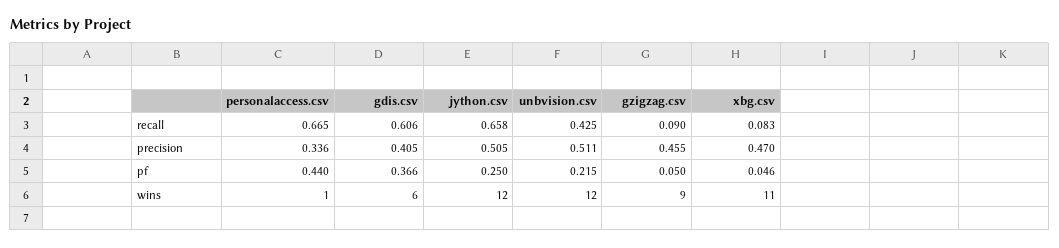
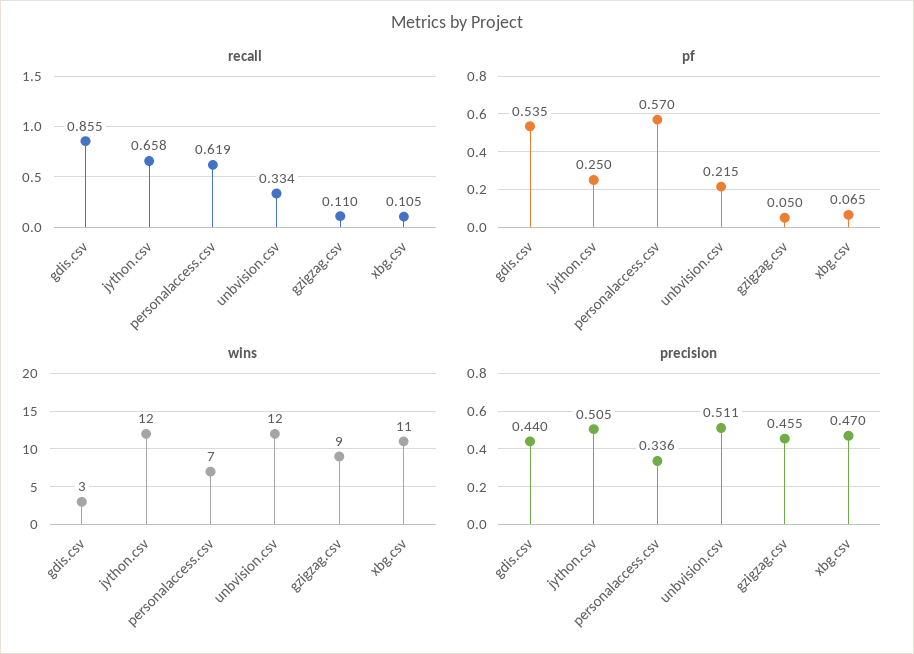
recall, personalaccess.csv: 0.665 -> 0.619
recall, gdis.csv: 0.606 -> 0.855
recall, unbvision.csv: 0.425 -> 0.334
recall, gzigzag.csv: 0.09 -> 0.11
recall, xbg.csv: 0.083 -> 0.105
precision, gdis.csv: 0.405 -> 0.44
pf, personalaccess.csv: 0.44 -> 0.57
pf, gdis.csv: 0.366 -> 0.535
pf, xbg.csv: 0.046 -> 0.065
wins, personalaccess.csv: 1 -> 7
wins, gdis.csv: 6 -> 3

